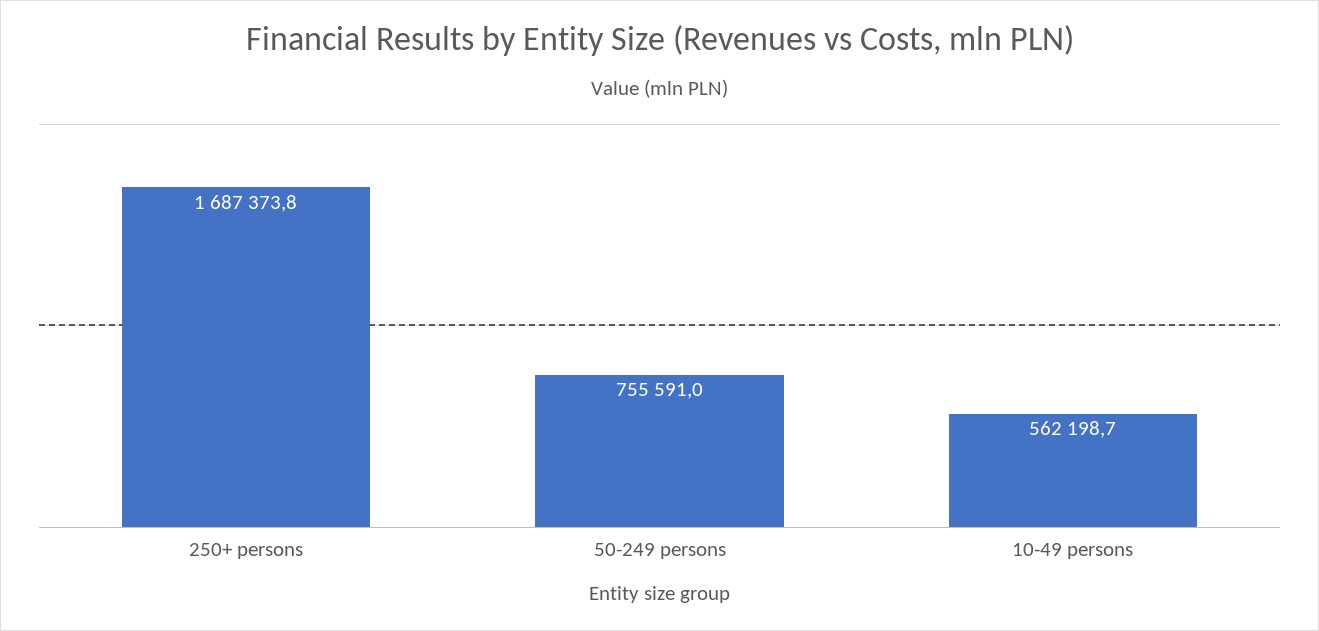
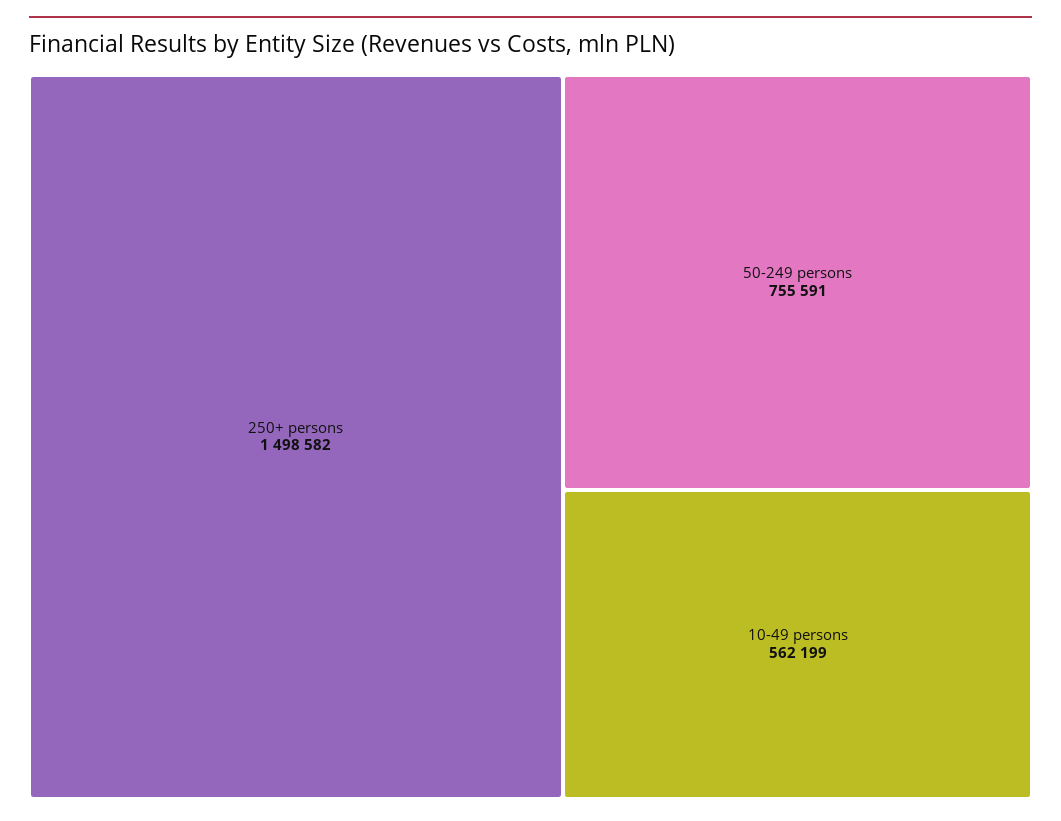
250+ persons: 1687373.8 -> 1498582

